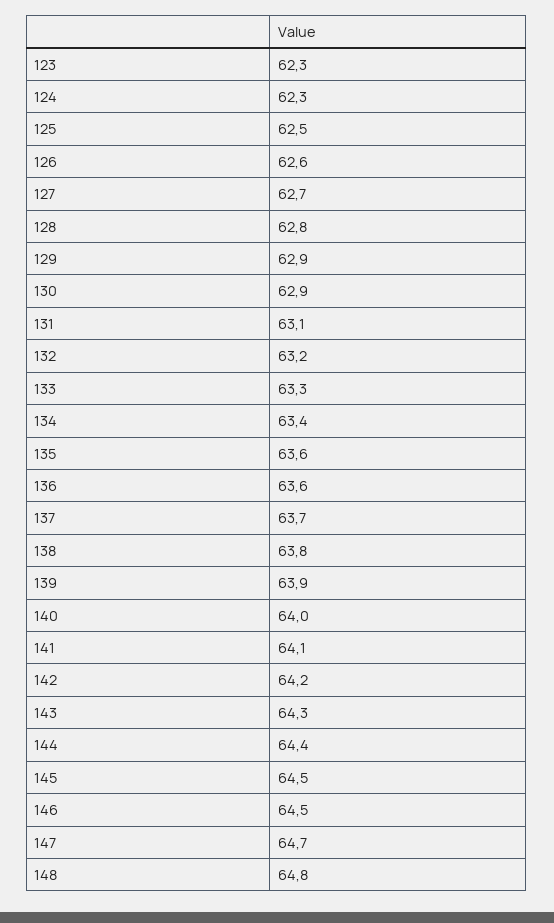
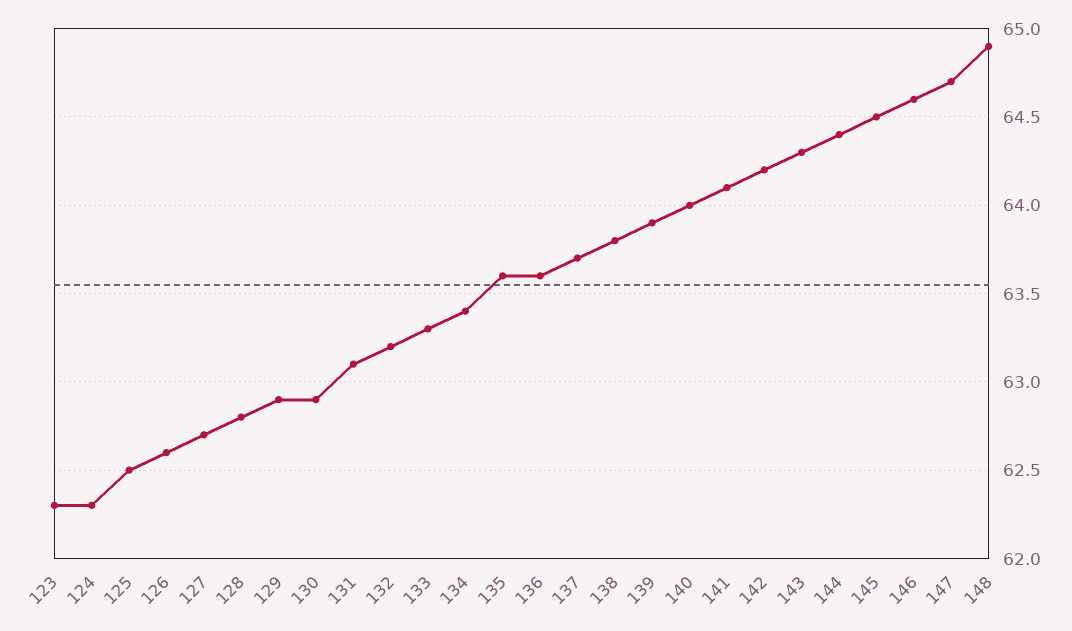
146: 64.5 -> 64.6
148: 64.8 -> 64.9

